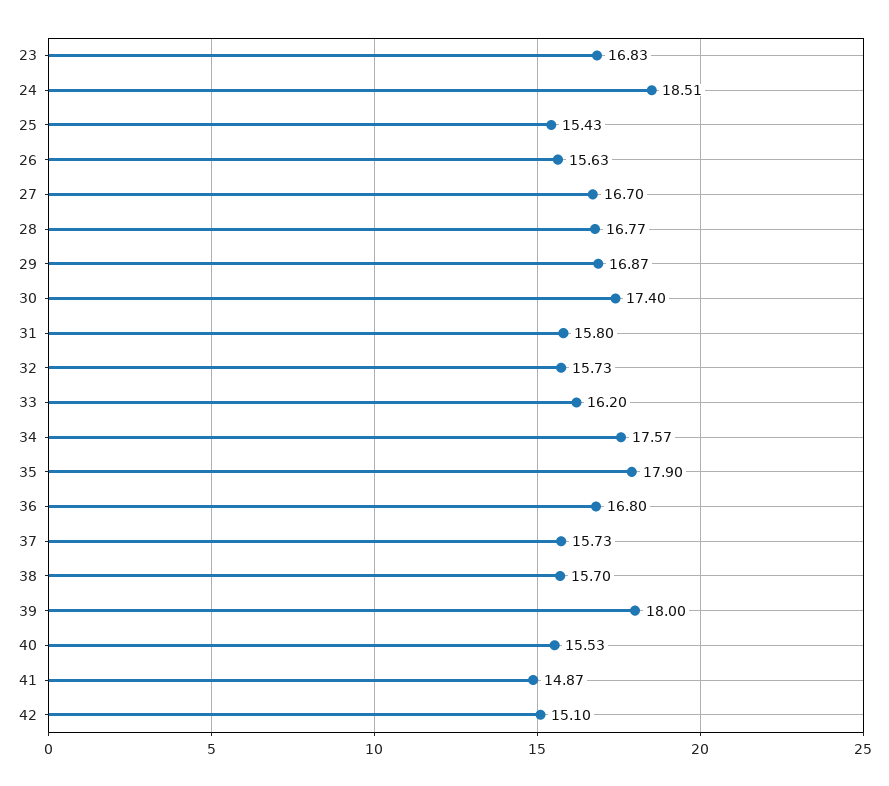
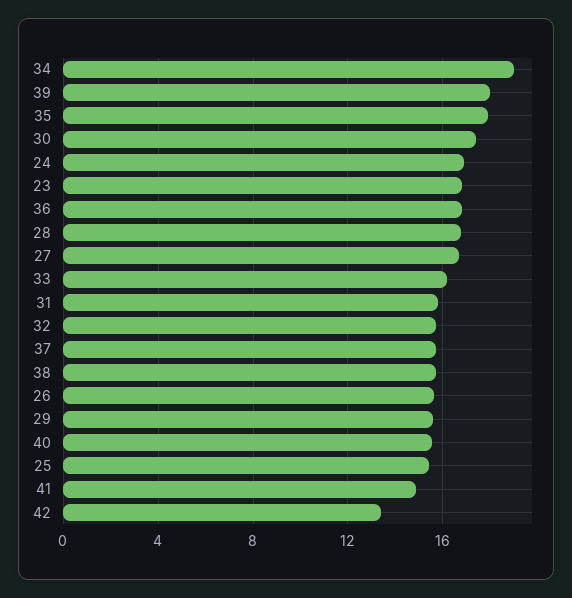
24: 18.51 -> 17
29: 16.87 -> 15.5
34: 17.57 -> 19
42: 15.1 -> 13.5

